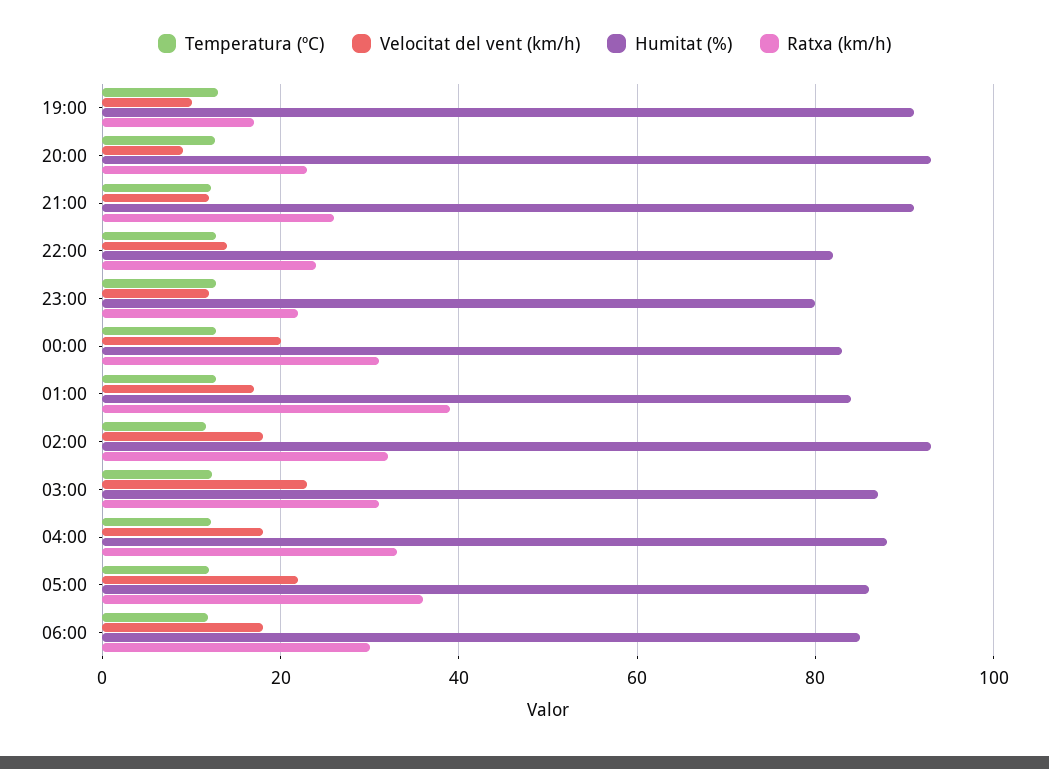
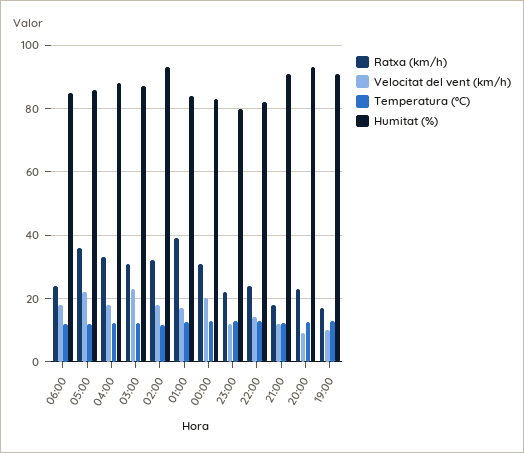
Ratxa (km/h), 21:00: 26 -> 18
Ratxa (km/h), 06:00: 30 -> 24

